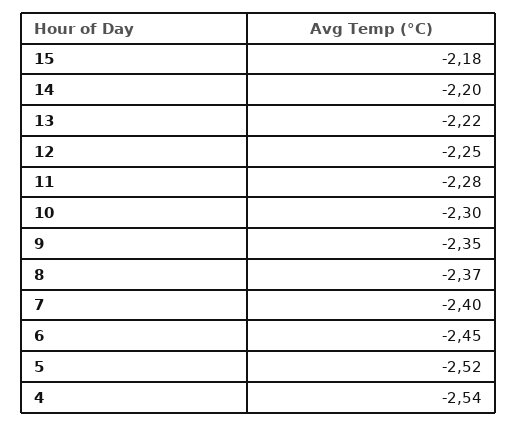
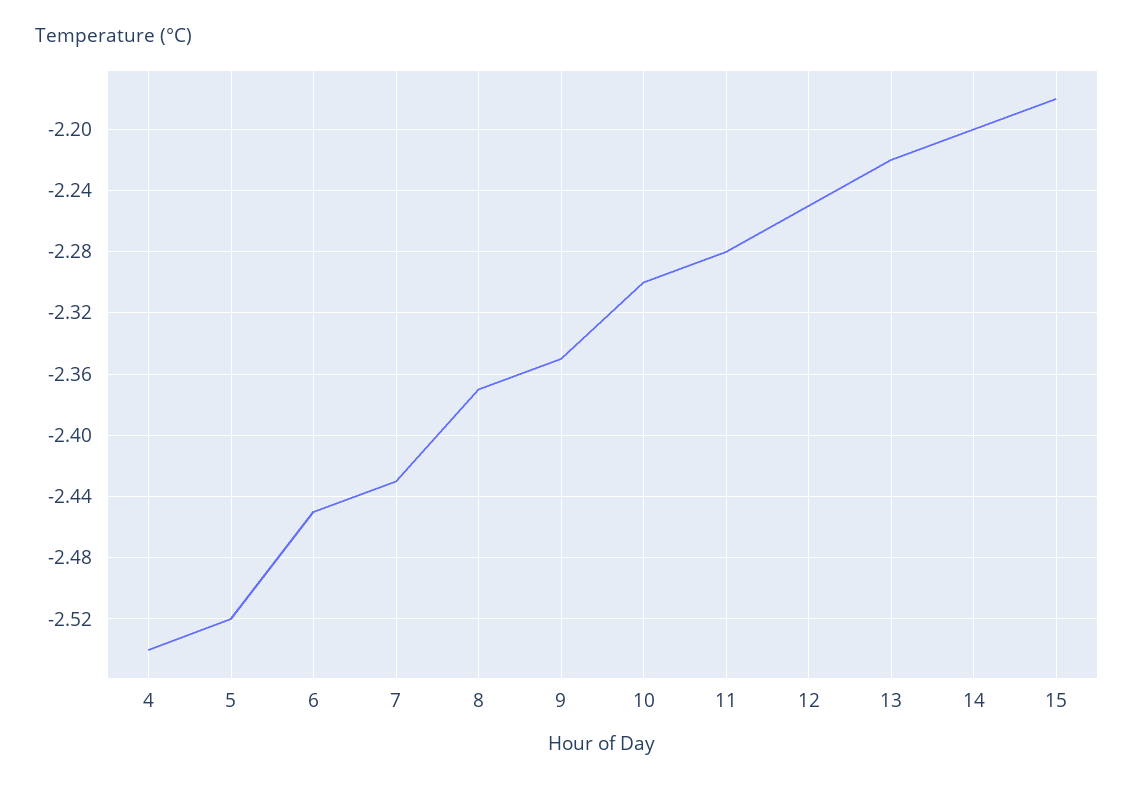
7: -2.4 -> -2.43

